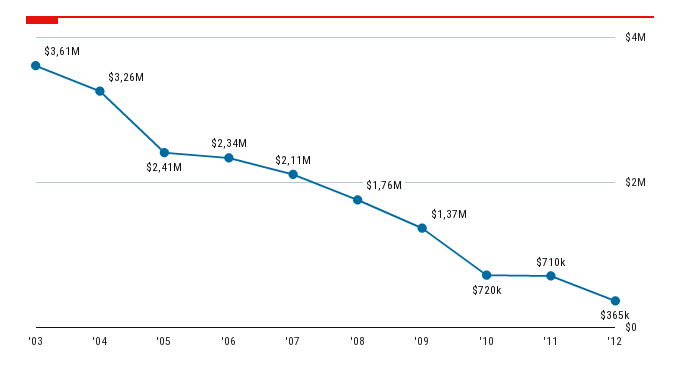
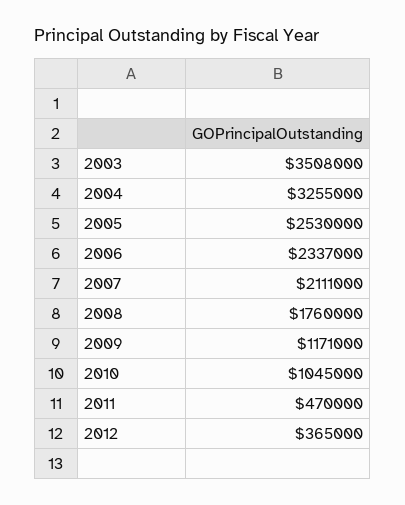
'03: 3610000 -> 3508000
'05: 2410000 -> 2530000
'09: 1370000 -> 1171000
'10: 720000 -> 1045000
'11: 710000 -> 470000

